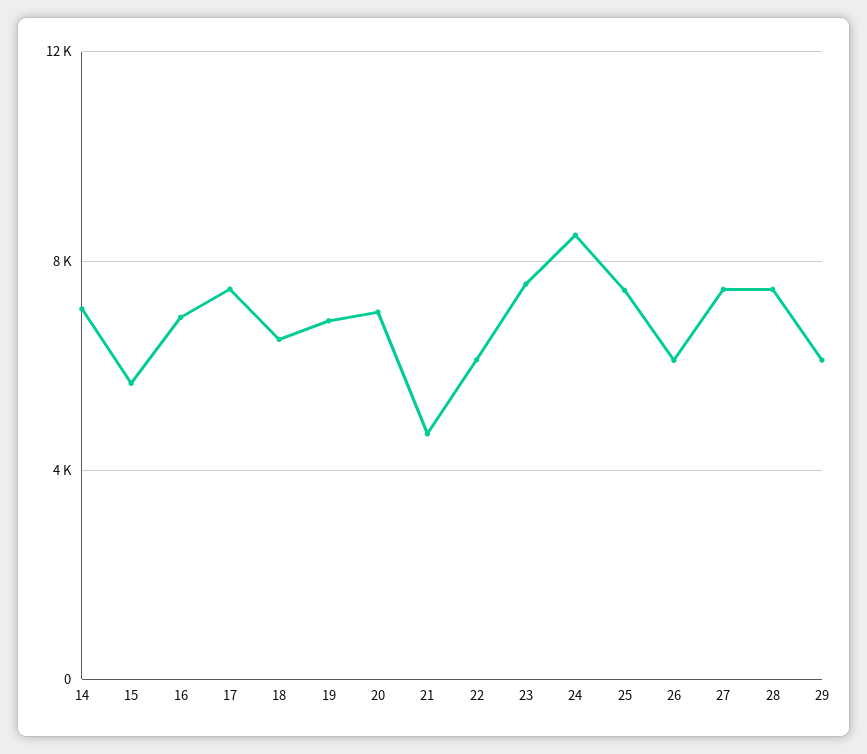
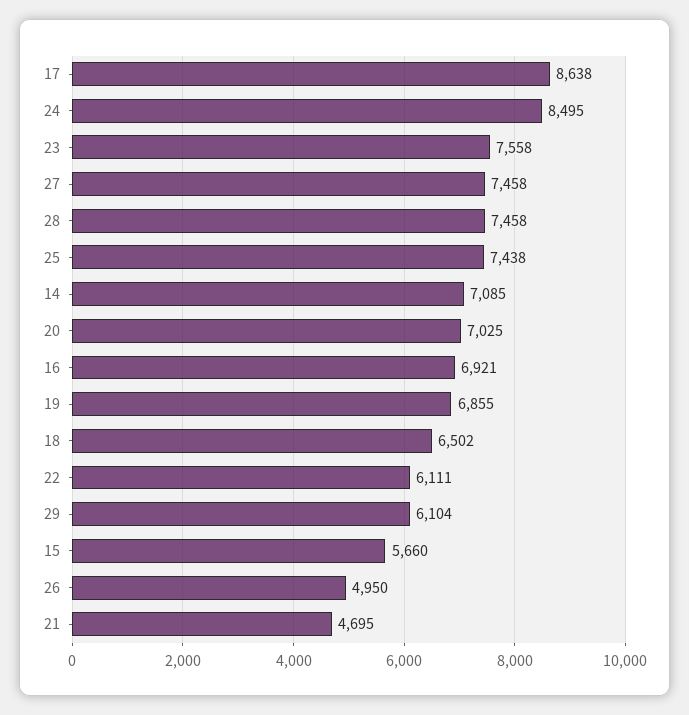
17: 7500 -> 8638
26: 6000 -> 4950

